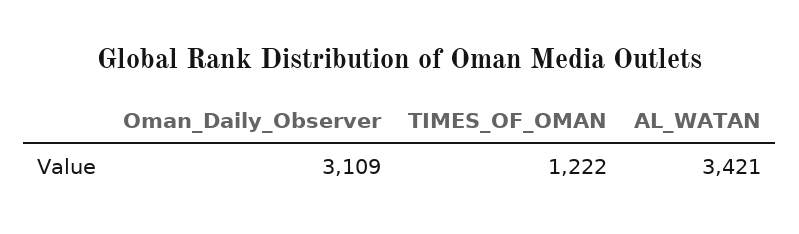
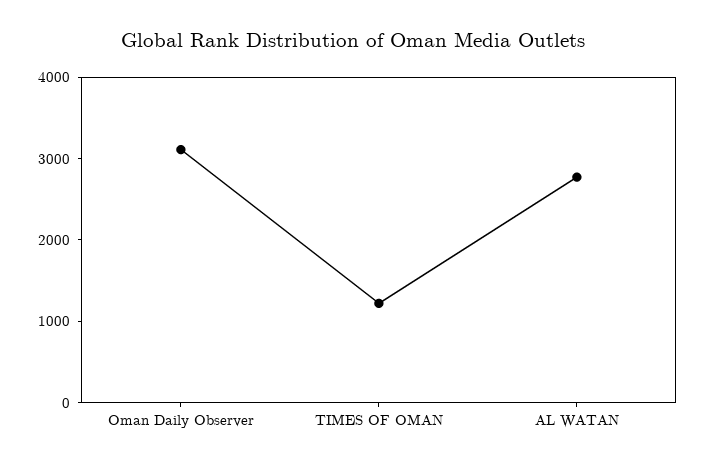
AL_WATAN: 3421 -> 2800

